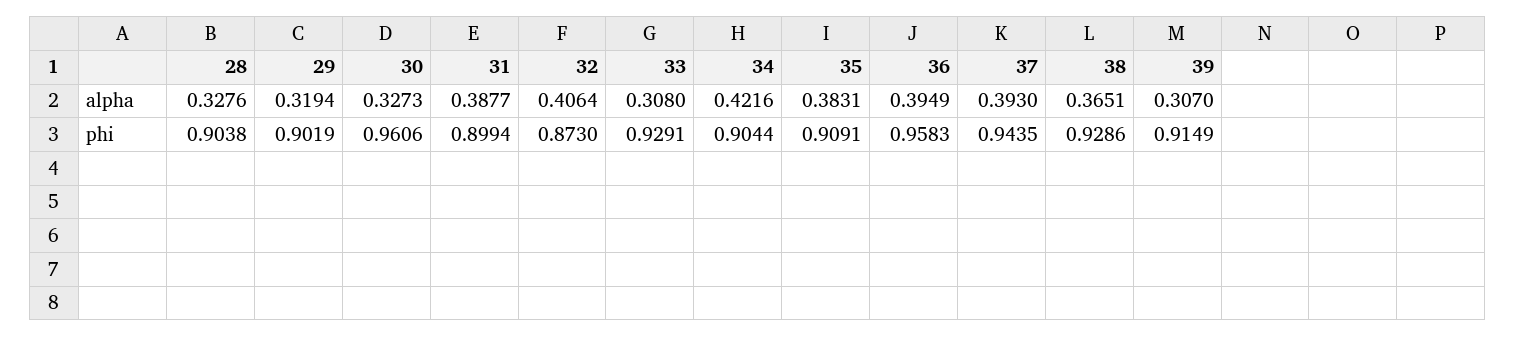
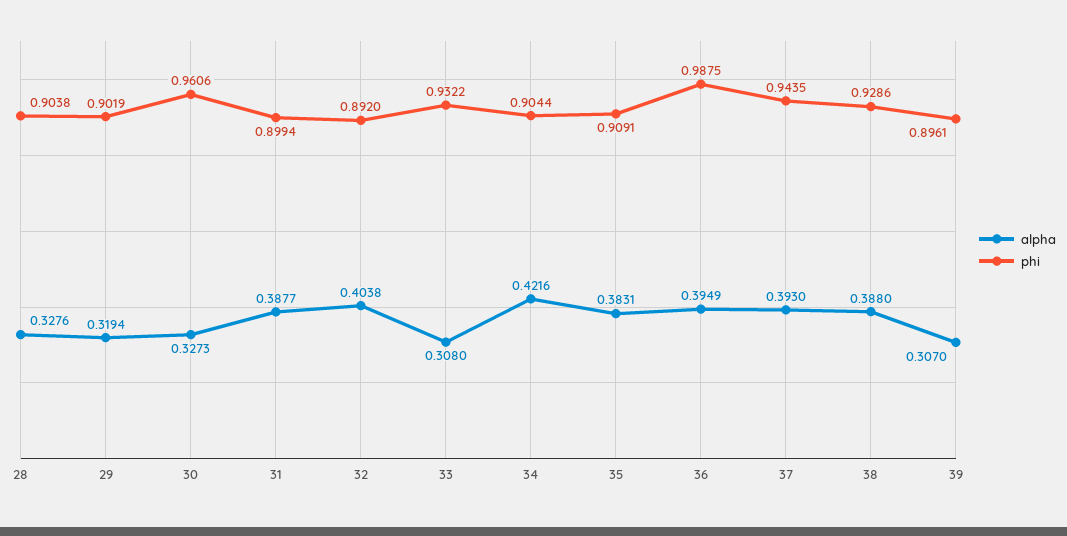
alpha, 32: 0.4064 -> 0.4038
alpha, 38: 0.3651 -> 0.388
phi, 32: 0.873 -> 0.892
phi, 33: 0.9291 -> 0.9322
phi, 36: 0.9583 -> 0.9875
phi, 39: 0.9149 -> 0.8961

